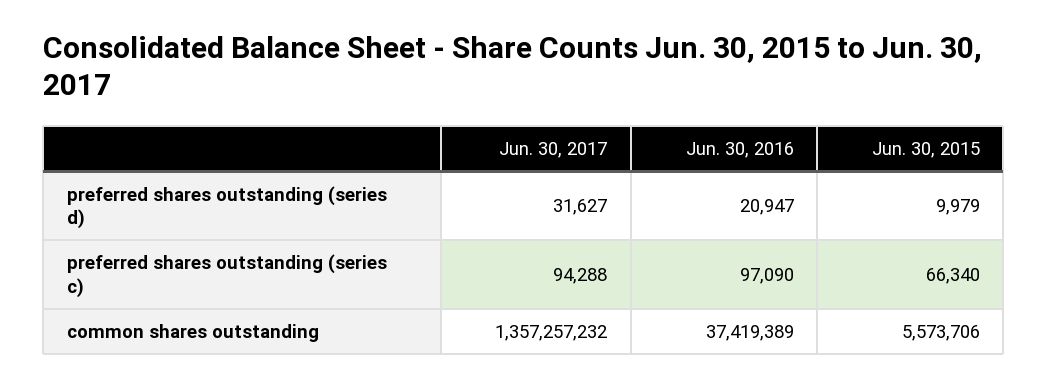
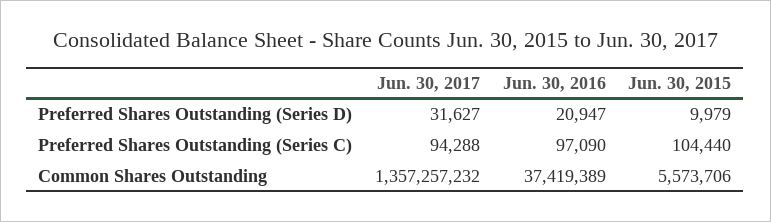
Jun. 30, 2015, preferred shares outstanding (series c): 66340 -> 104440

